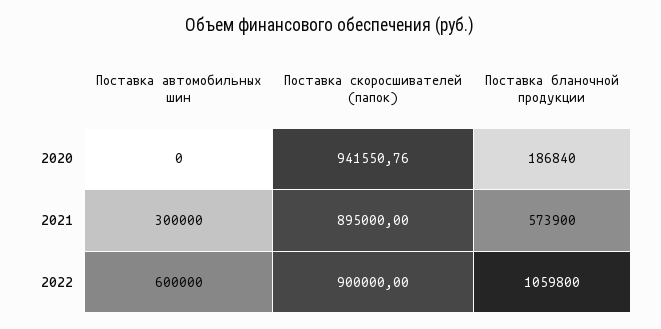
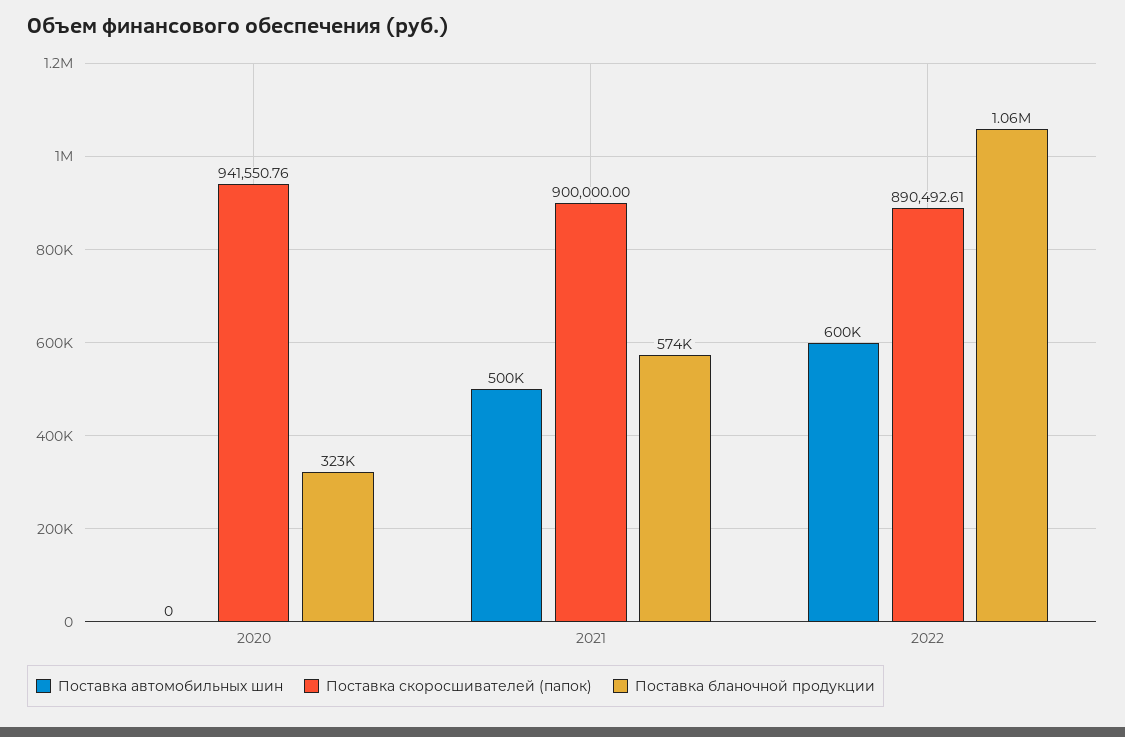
Поставка бланочной продукции, 2020: 186840 -> 323000
Поставка автомобильных шин, 2021: 300000 -> 500000
Поставка скоросшивателей (папок), 2021: 895000 -> 900000
Поставка скоросшивателей (папок), 2022: 900000 -> 890492.61

